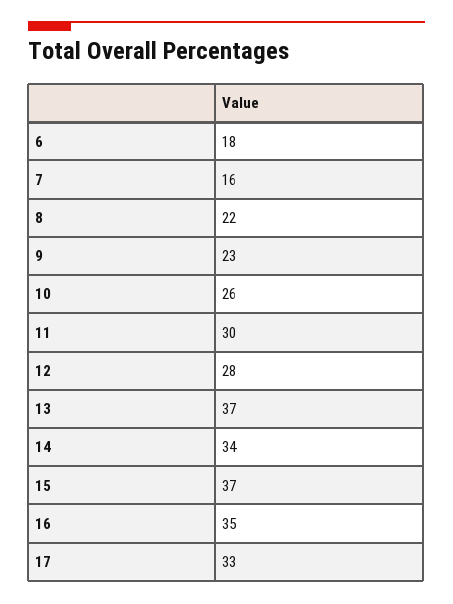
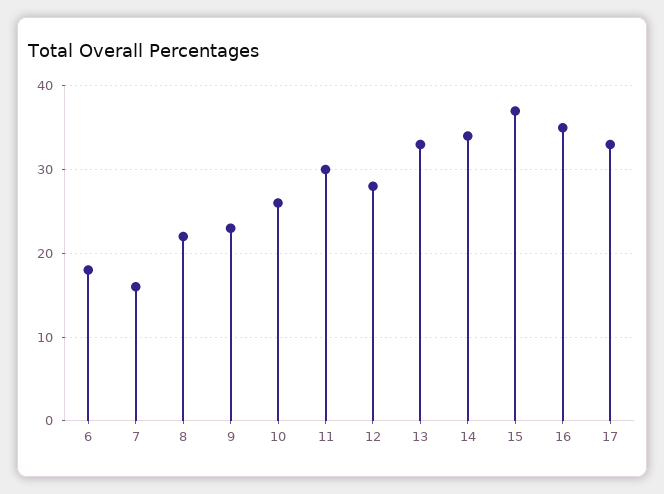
13: 37 -> 33

